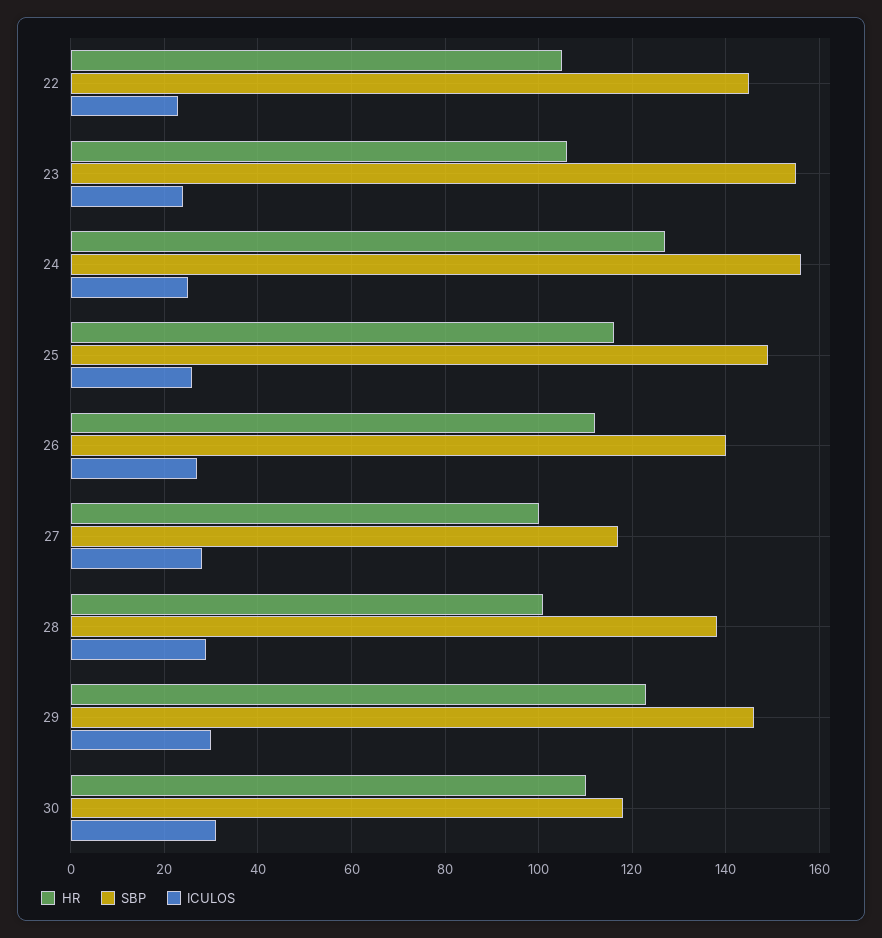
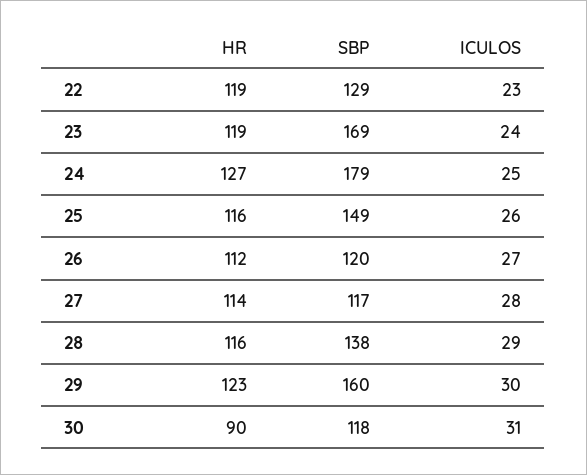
HR, 22: 105 -> 119
SBP, 22: 145 -> 129
HR, 23: 105 -> 119
SBP, 23: 155 -> 169
SBP, 24: 155 -> 179
SBP, 26: 140 -> 120
HR, 27: 100 -> 114
HR, 28: 100 -> 116
SBP, 29: 145 -> 160
HR, 30: 110 -> 90

